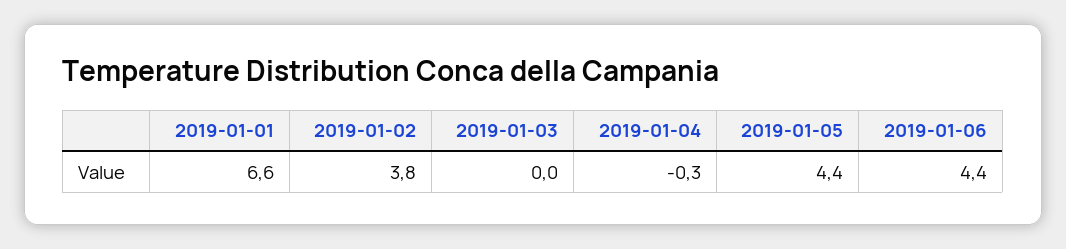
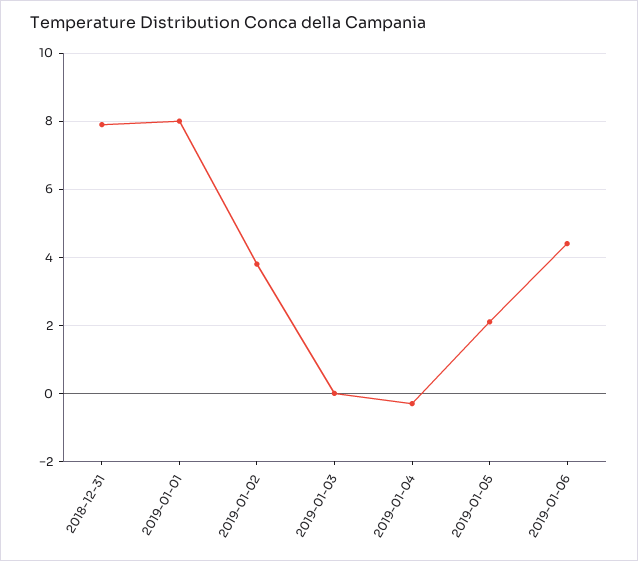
2019-01-01: 6.6 -> 8
2019-01-05: 4.4 -> 2
2018-12-31: none -> 8

